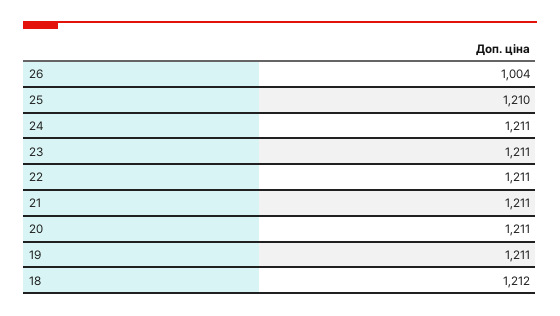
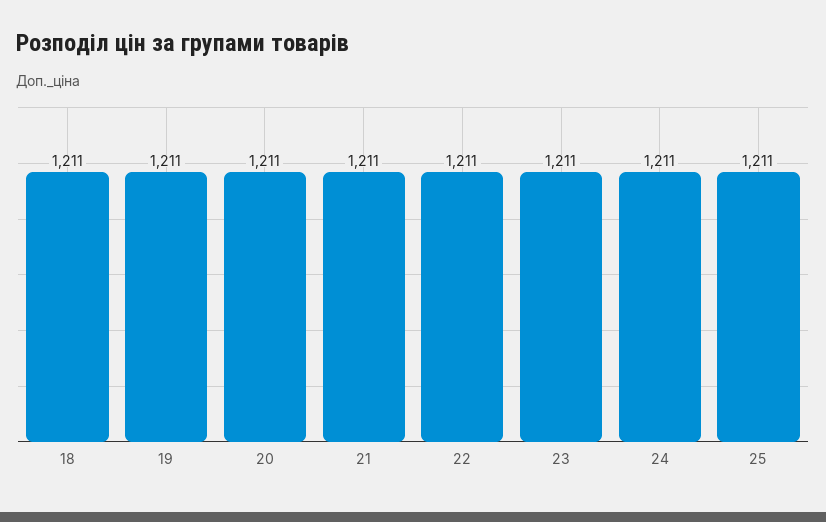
26: 1004 -> none
25: 1210 -> 1211
18: 1212 -> 1211

